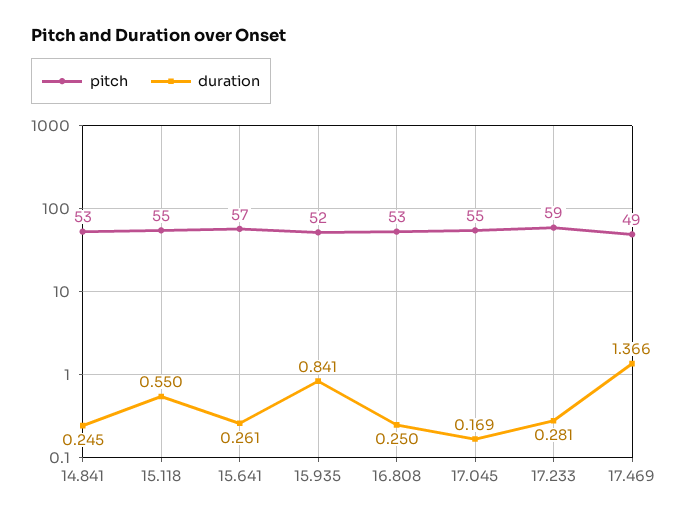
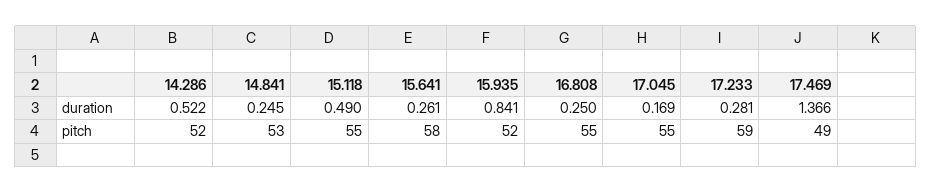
duration, 15.118: 0.55 -> 0.49
pitch, 15.641: 57 -> 58
pitch, 16.808: 53 -> 55
duration, 14.286: none -> 0.522
pitch, 14.286: none -> 52

